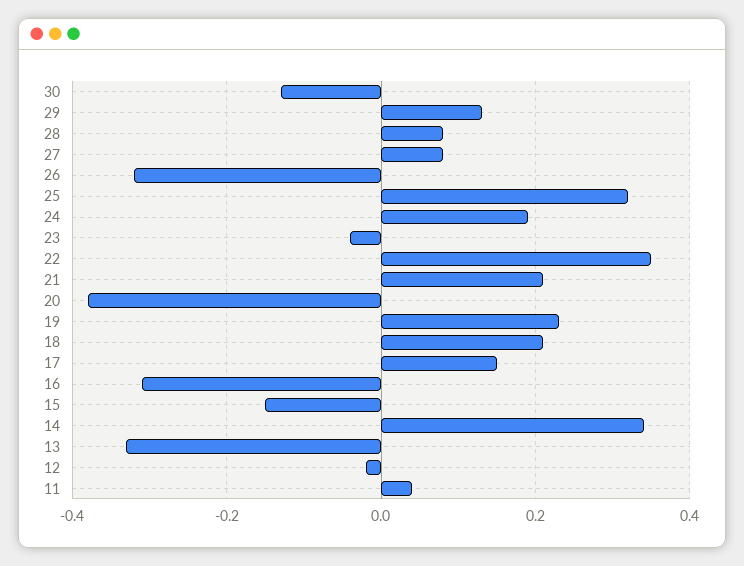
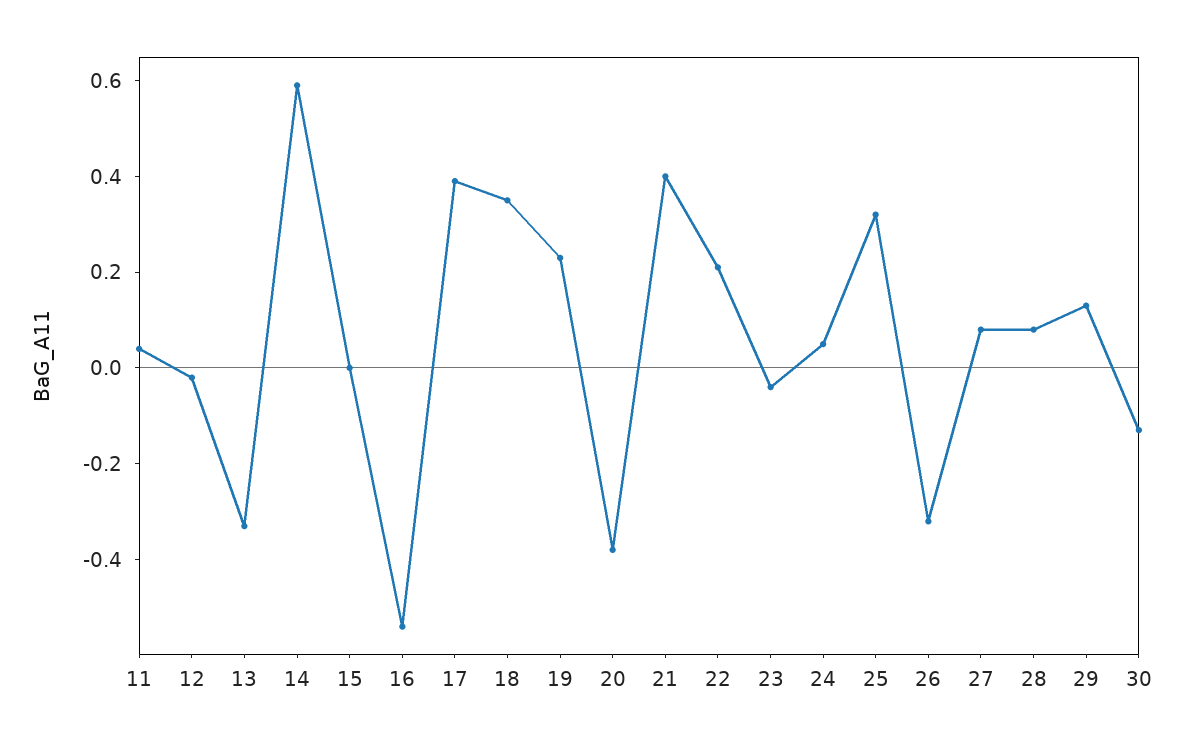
24: 0.2 -> 0.05
22: 0.35 -> 0.2
21: 0.2 -> 0.4
18: 0.2 -> 0.35
17: 0.15 -> 0.4
16: -0.3 -> -0.55
15: -0.15 -> 0
14: 0.35 -> 0.6

